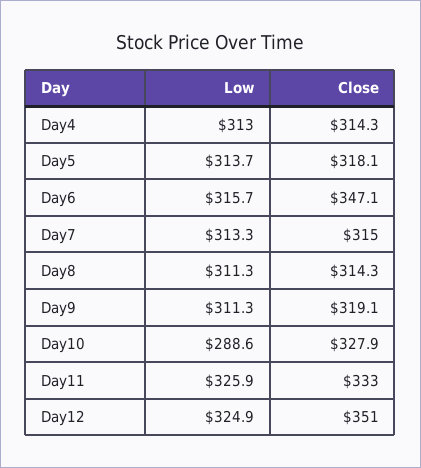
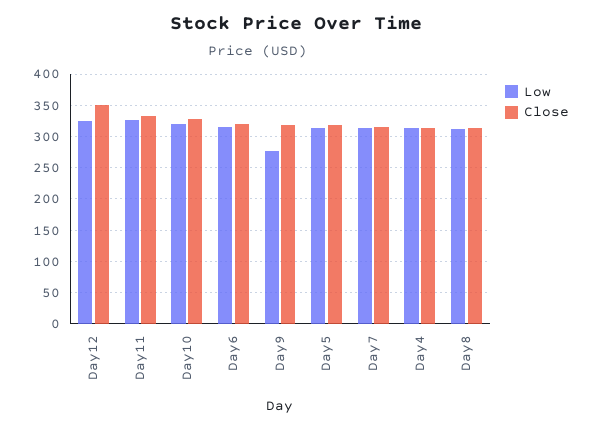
Close, Day6: 347.1 -> 320
Low, Day9: 311.3 -> 280
Low, Day10: 288.6 -> 320

